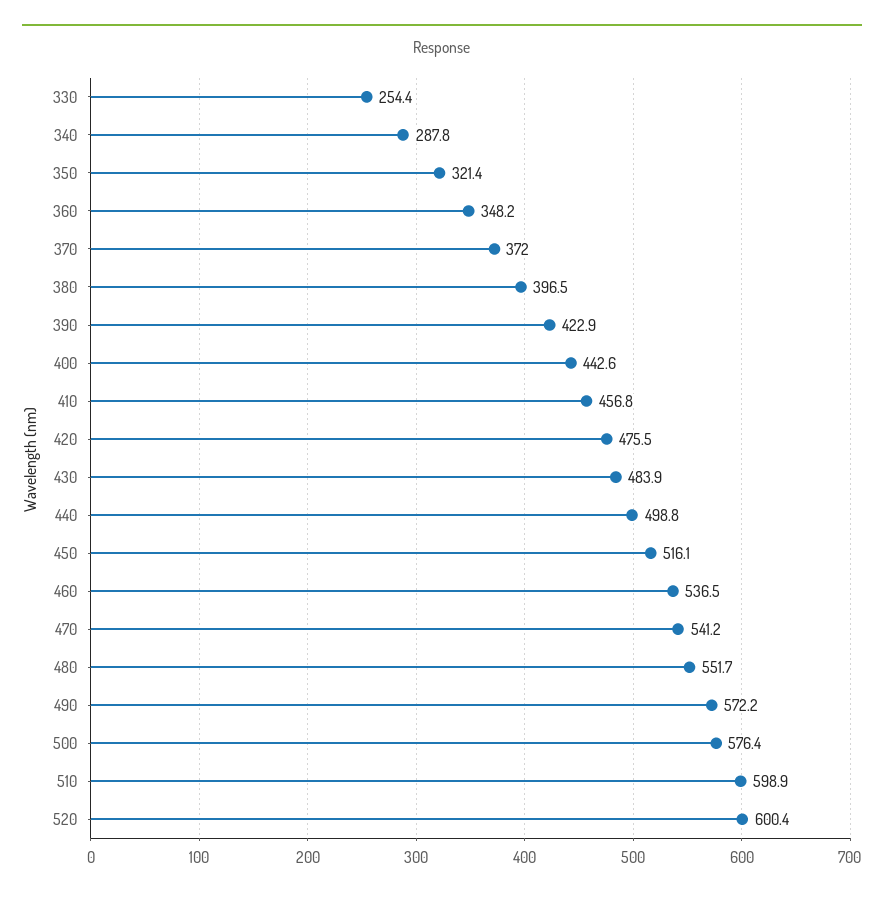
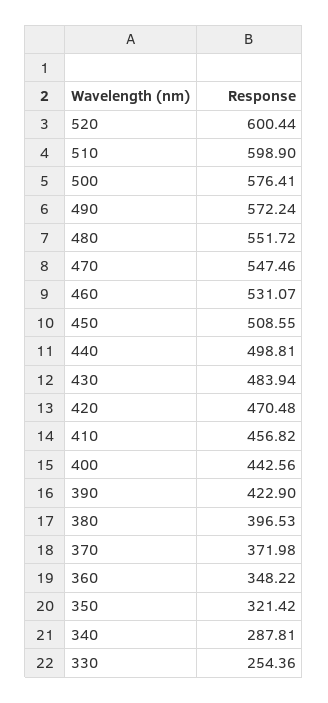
420: 475.5 -> 470.48
450: 516.1 -> 508.55
460: 536.5 -> 531.07
470: 541.2 -> 547.46

